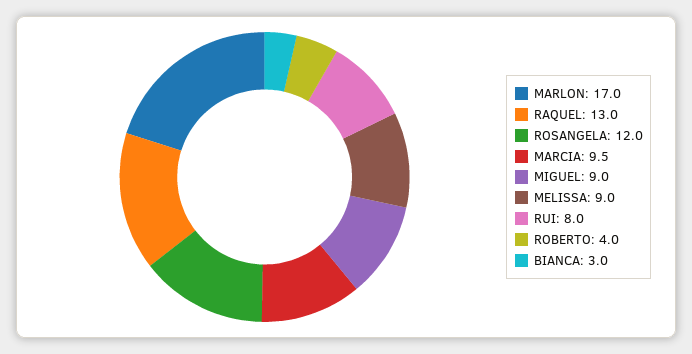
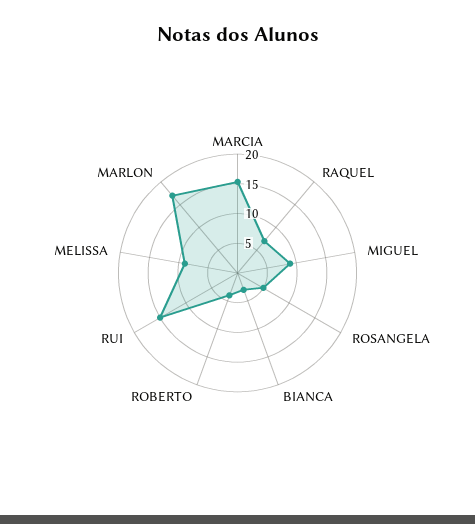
RAQUEL: 13 -> 7.5
ROSANGELA: 12 -> 5
MARCIA: 9.5 -> 15
RUI: 8 -> 15

